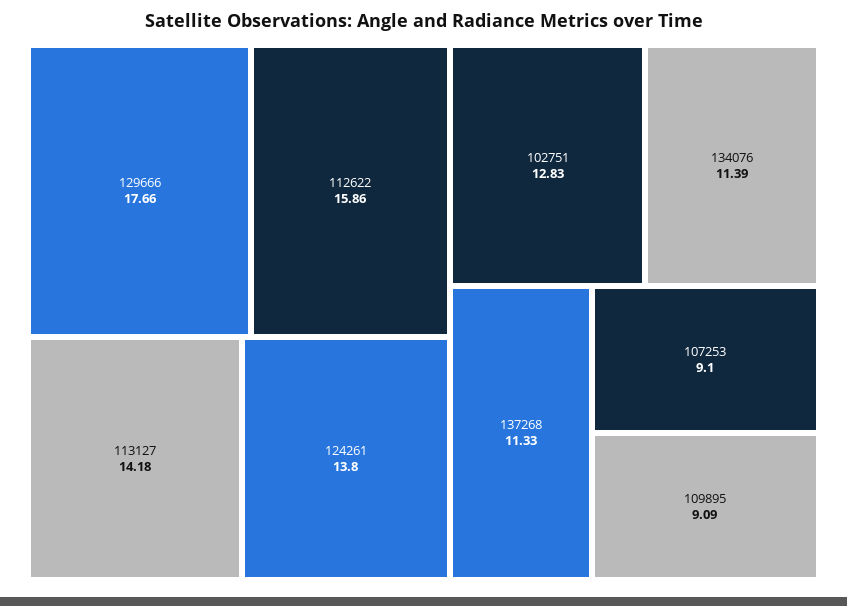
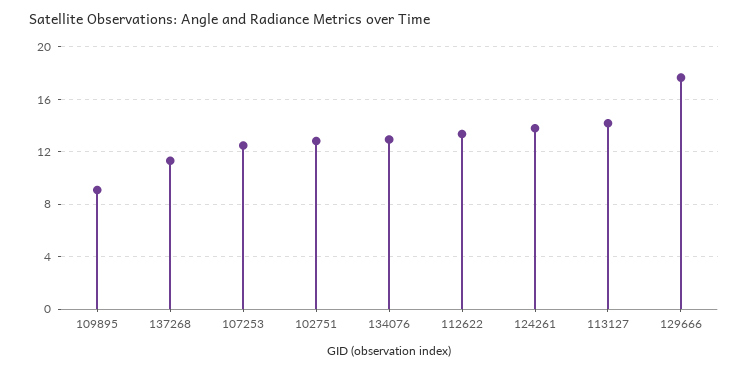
112622: 15.86 -> 13.5
134076: 11.39 -> 13
107253: 9.1 -> 12.5

